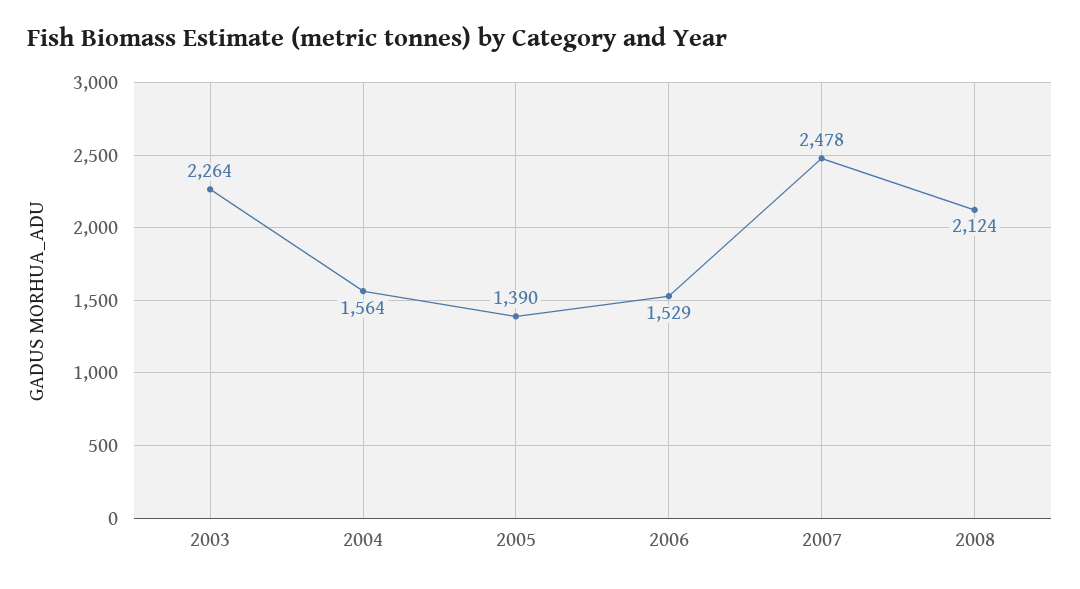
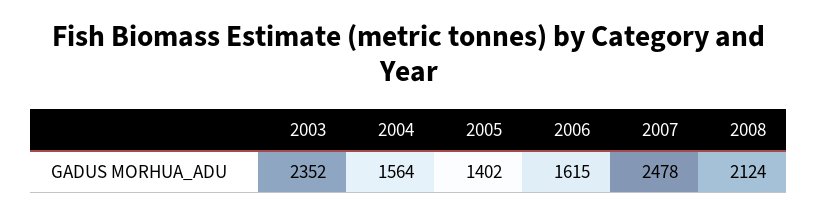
2003: 2264 -> 2352
2005: 1390 -> 1402
2006: 1529 -> 1615

